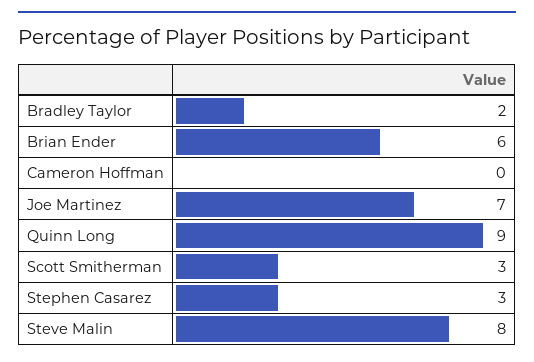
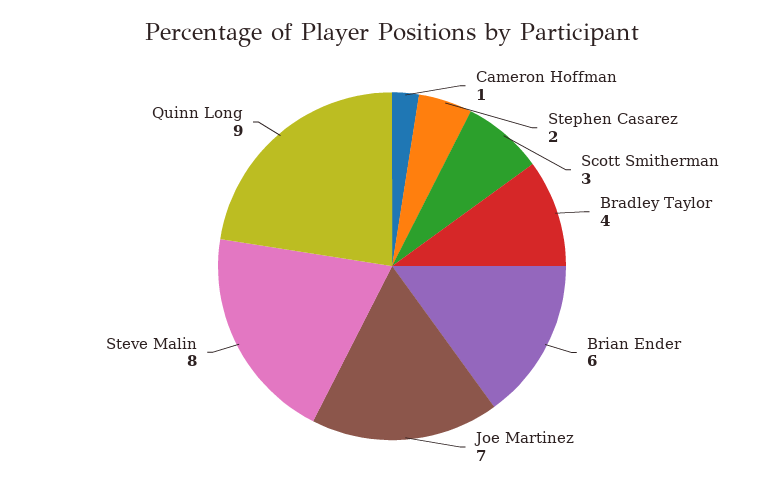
Bradley Taylor: 2 -> 4
Cameron Hoffman: 0 -> 1
Stephen Casarez: 3 -> 2

